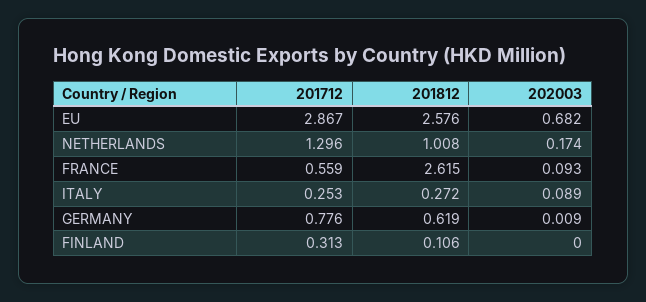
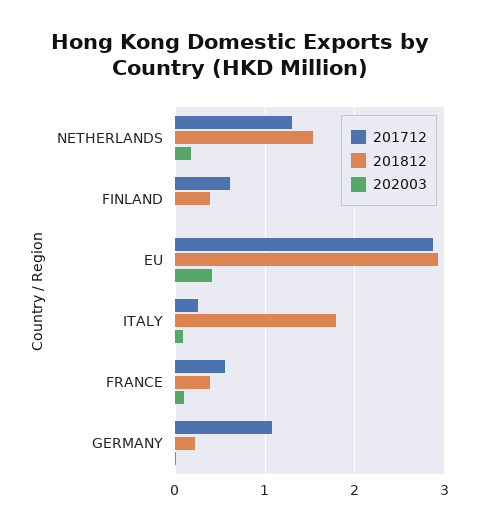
201812, EU: 2.576 -> 2.9
202003, EU: 0.682 -> 0.4
201812, NETHERLANDS: 1.008 -> 1.5
201812, FRANCE: 2.615 -> 0.4
201812, ITALY: 0.272 -> 1.8
201712, GERMANY: 0.776 -> 1.1
201812, GERMANY: 0.619 -> 0.2
201712, FINLAND: 0.313 -> 0.6
201812, FINLAND: 0.106 -> 0.4

